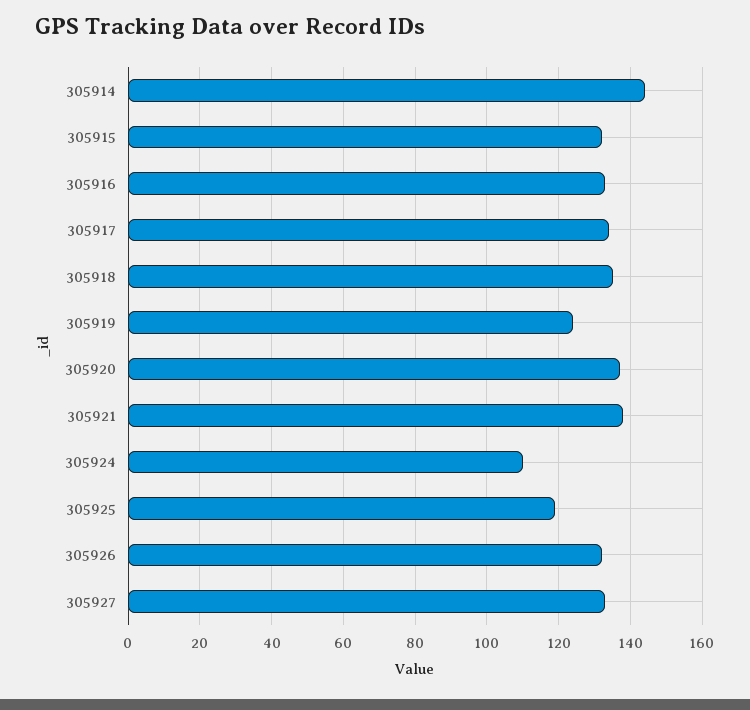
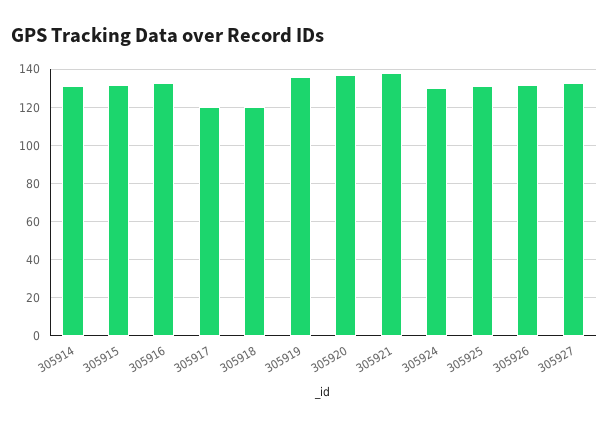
305914: 145 -> 130
305917: 135 -> 120
305918: 135 -> 120
305919: 125 -> 135
305924: 110 -> 130
305925: 120 -> 130

